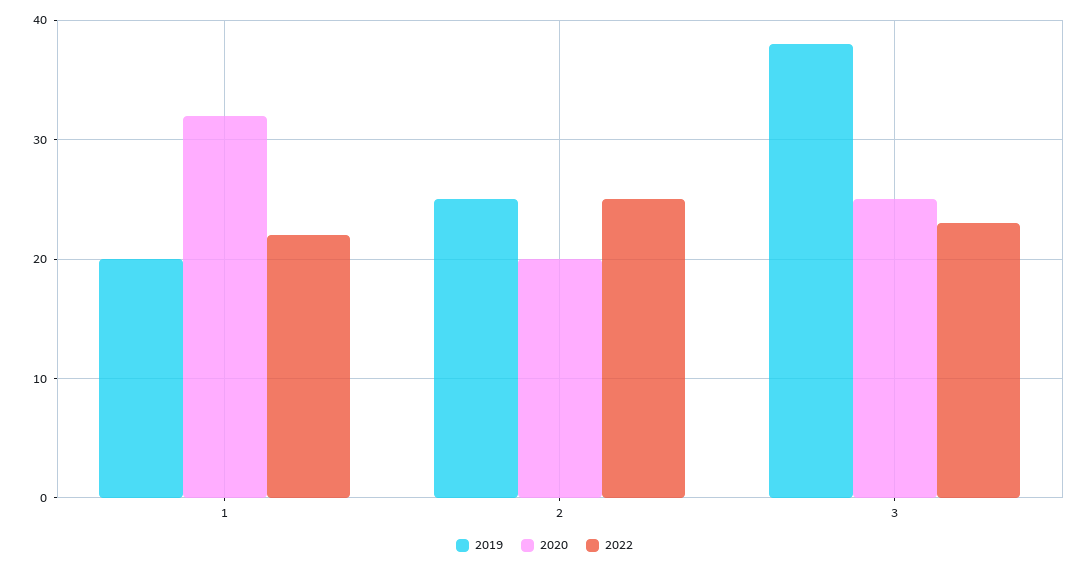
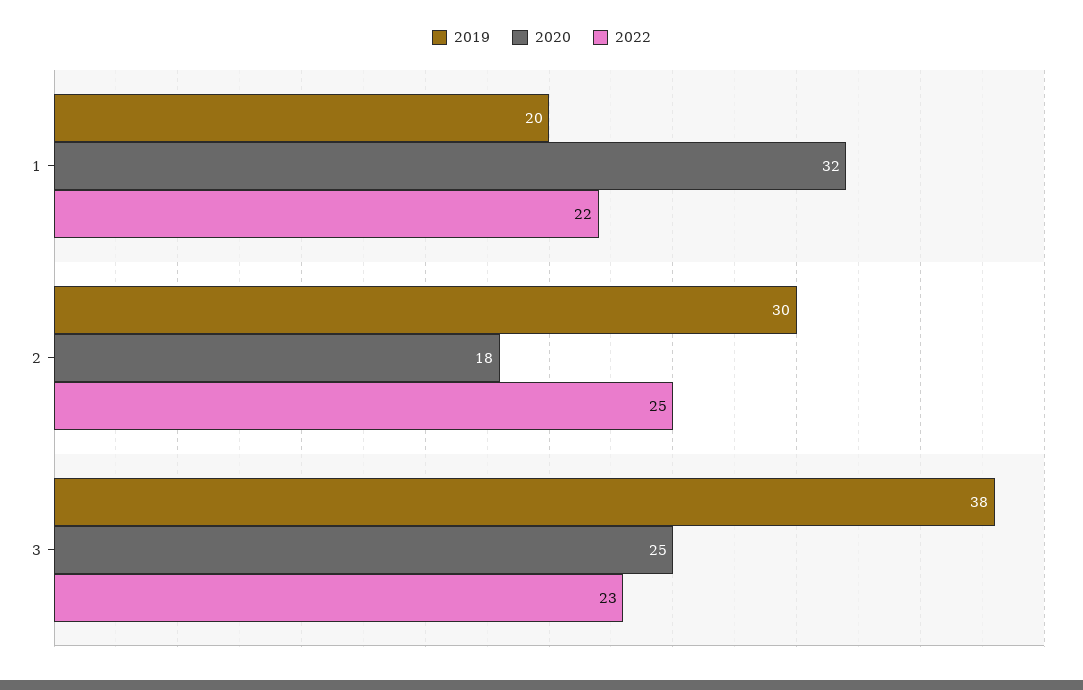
2019, 2: 25 -> 30
2020, 2: 20 -> 18

